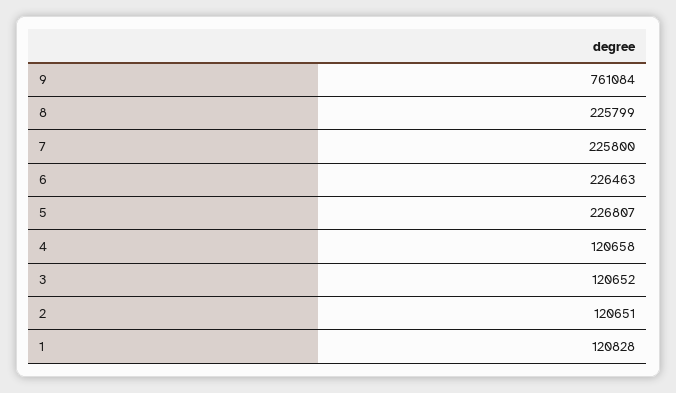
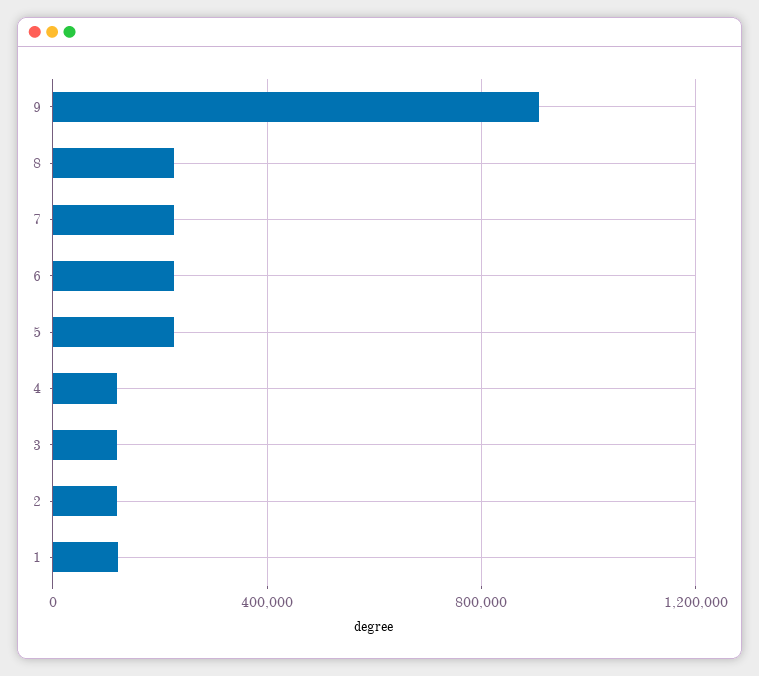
9: 761084 -> 900000

